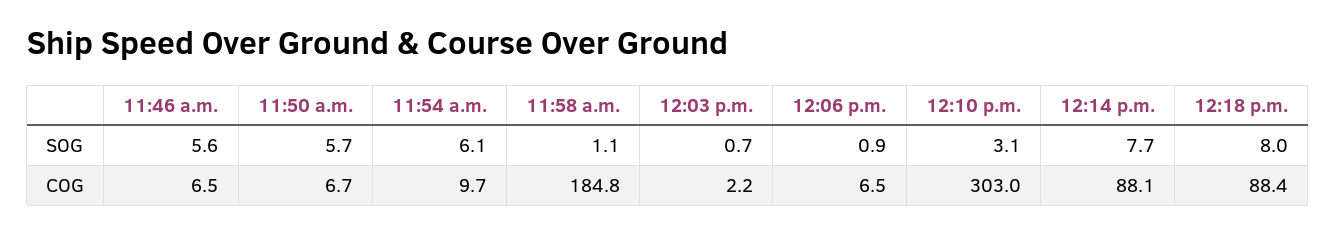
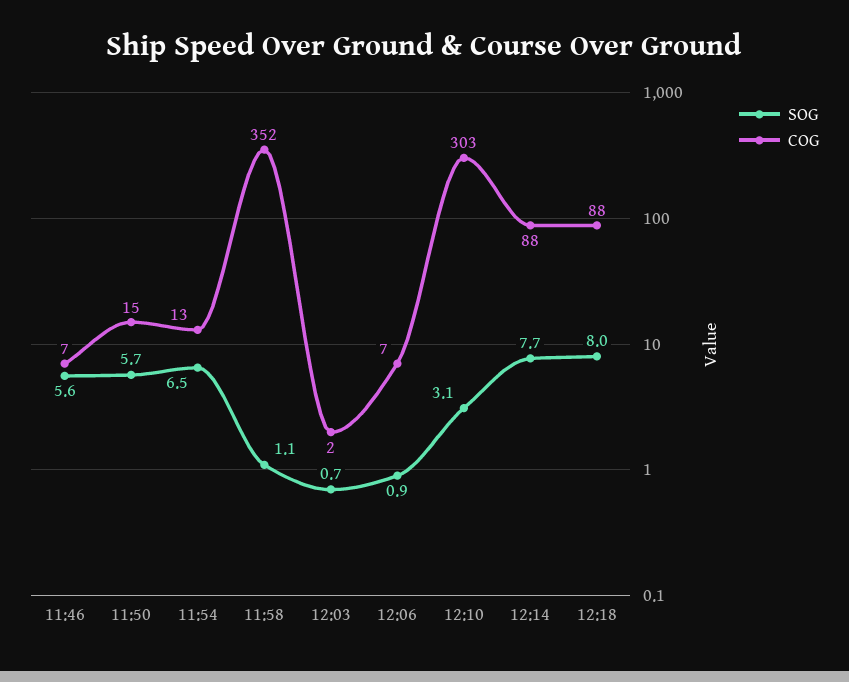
SOG, 11:54 a.m.: 6.1 -> 6.5
COG, 11:50 a.m.: 6.7 -> 15
COG, 11:54 a.m.: 9.7 -> 13
COG, 11:58 a.m.: 184.8 -> 352

